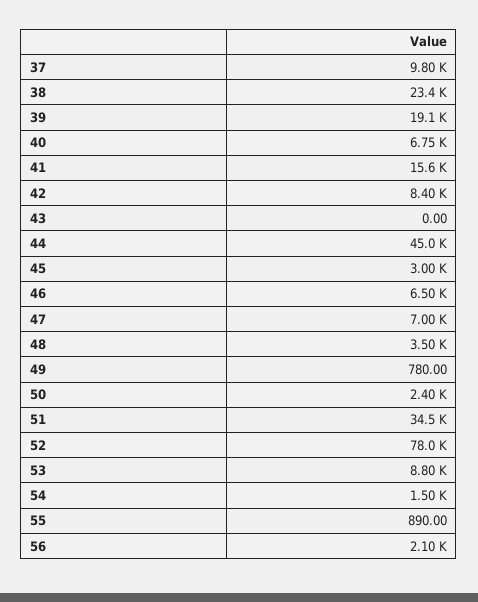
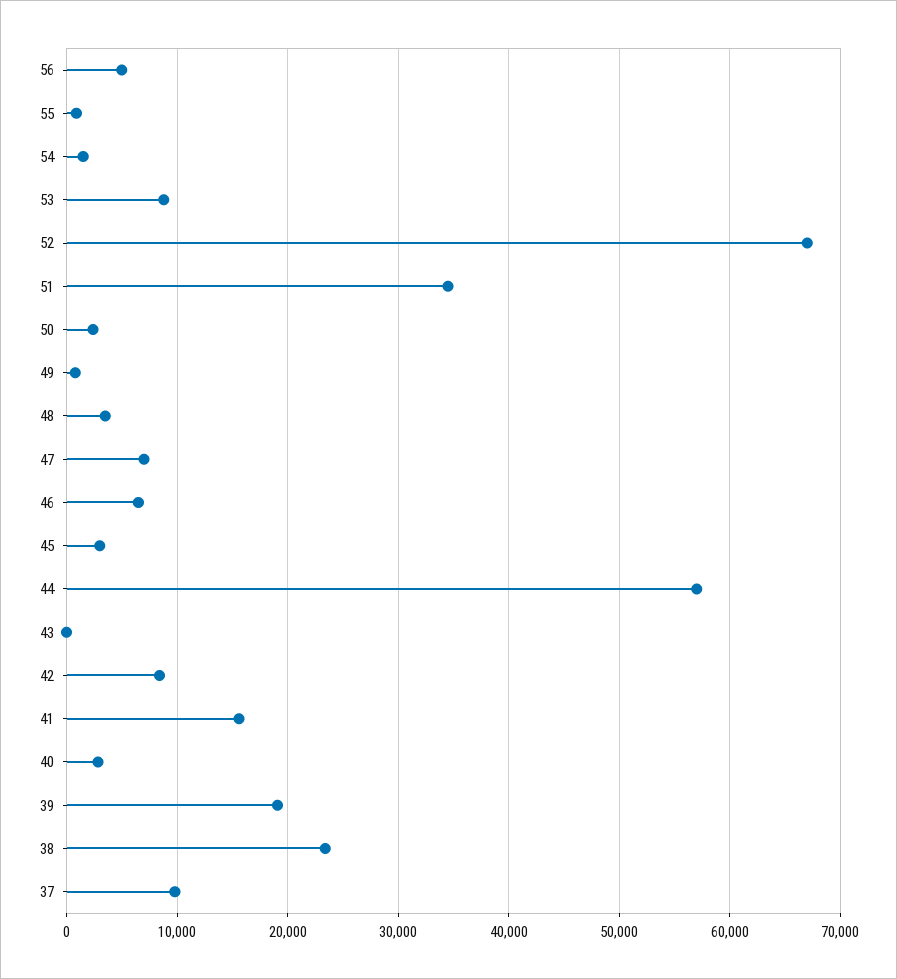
40: 6750 -> 3000
44: 45000 -> 57000
52: 78000 -> 67000
56: 2100 -> 5000

